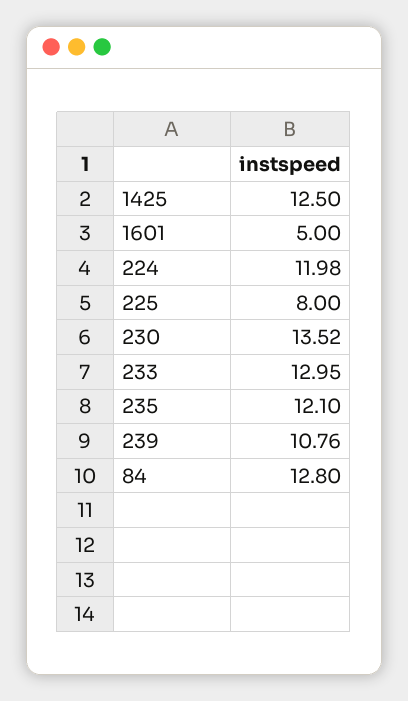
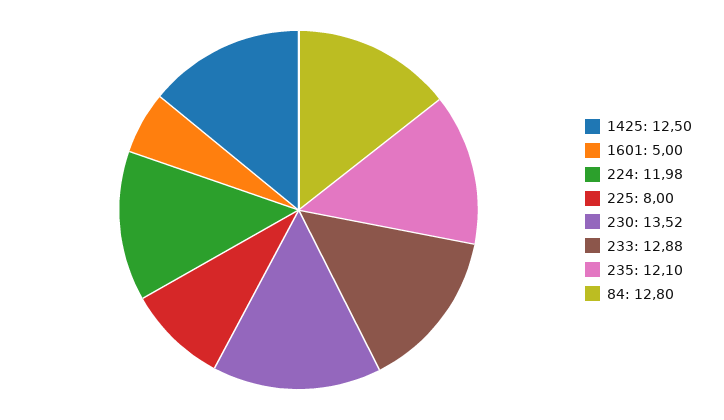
233: 12.95 -> 12.88
239: 10.76 -> none

